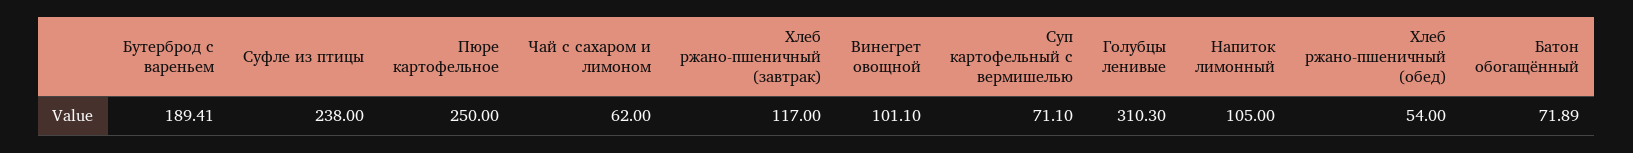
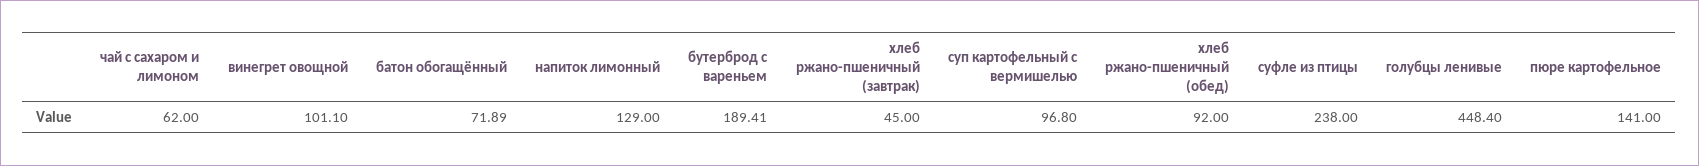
Пюре картофельное: 250 -> 141
Хлеб ржано-пшеничный (завтрак): 117 -> 45
Суп картофельный с вермишелью: 71.1 -> 96.8
Голубцы ленивые: 310.3 -> 448.4
Напиток лимонный: 105 -> 129
Хлеб ржано-пшеничный (обед): 54 -> 92

